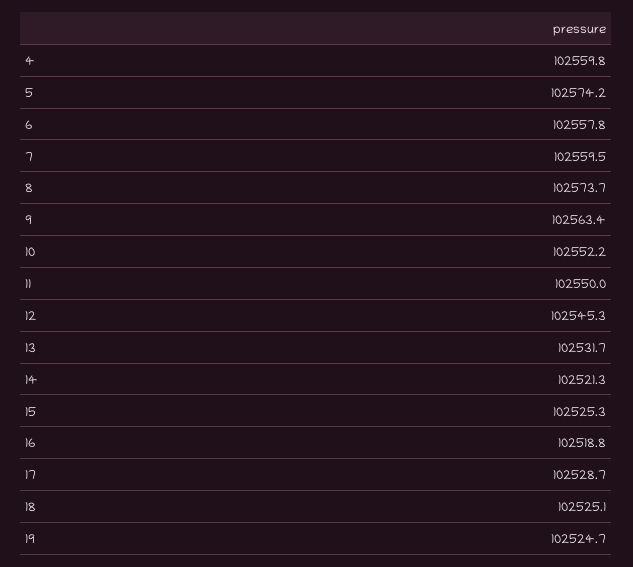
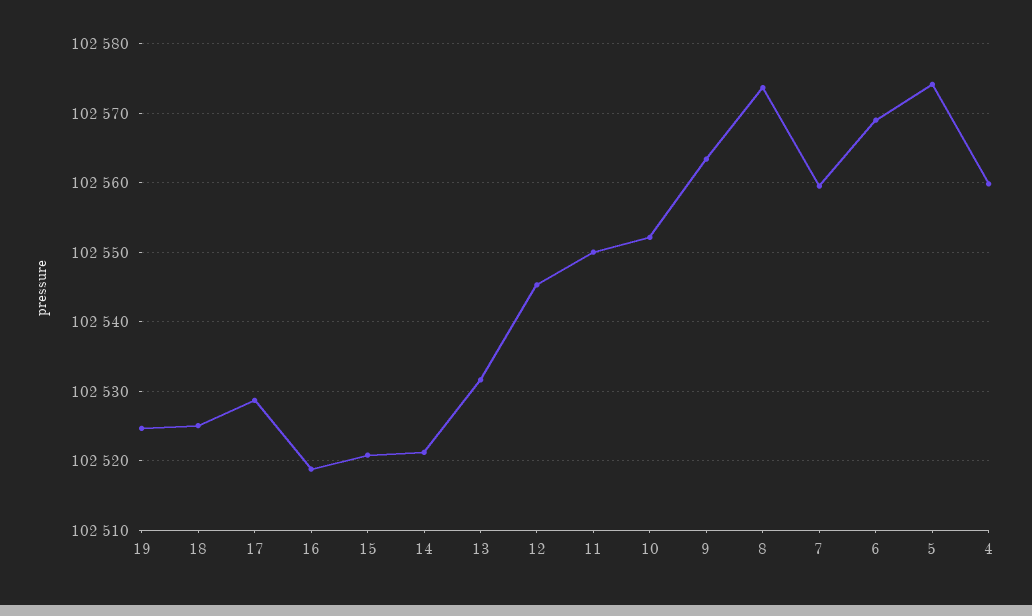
6: 102557.8 -> 102569
15: 102525.3 -> 102521

